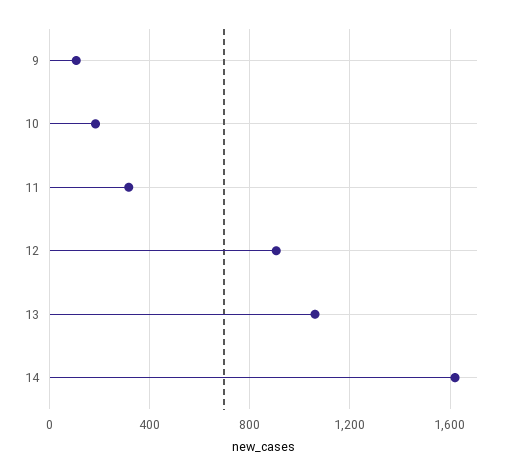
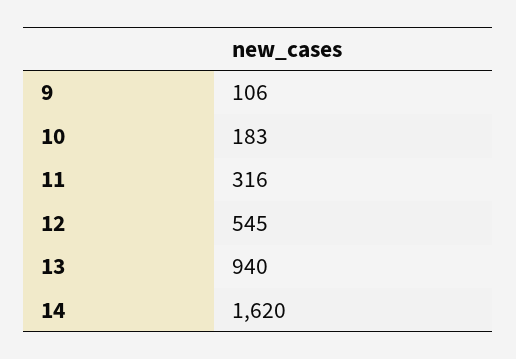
12: 900 -> 545
13: 1050 -> 940

